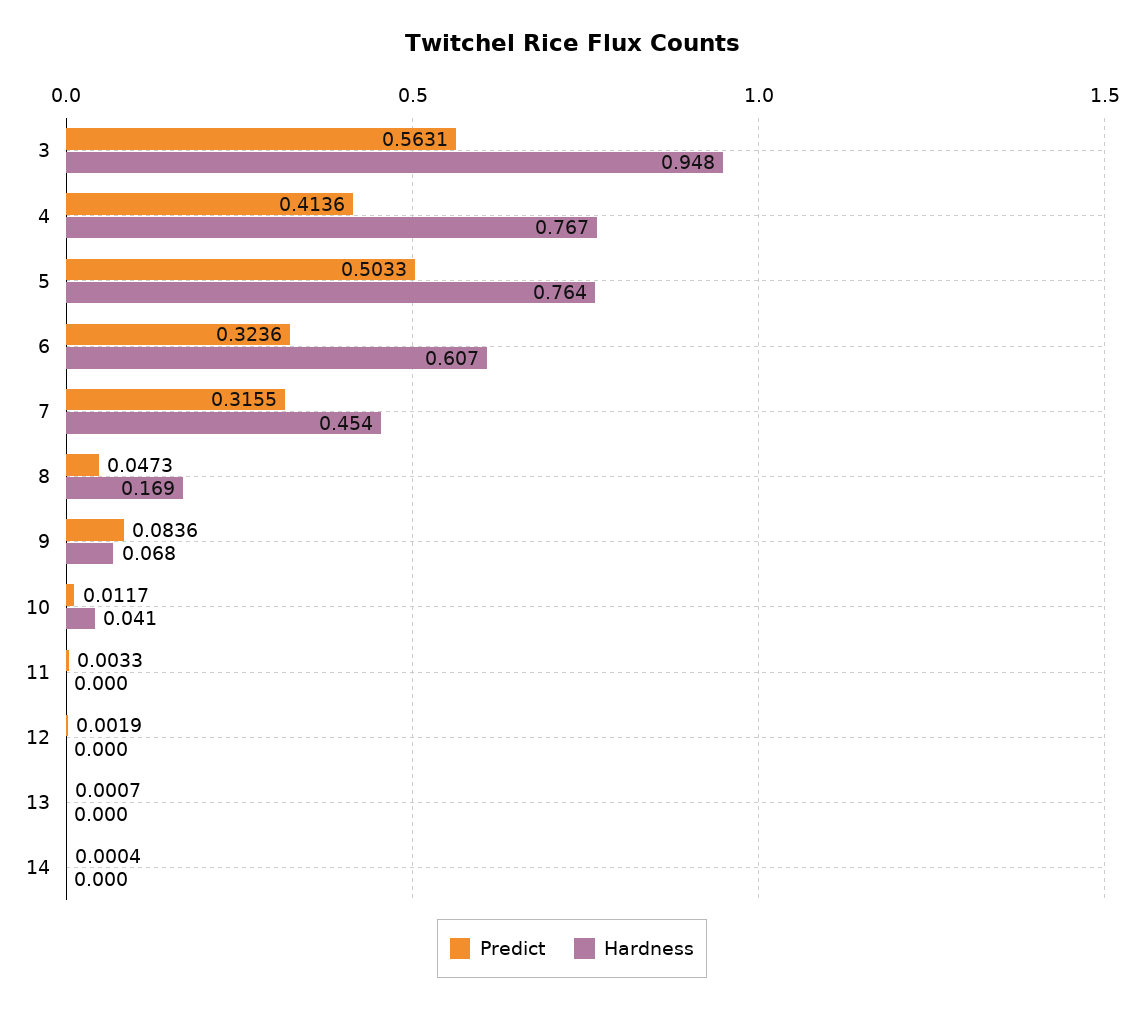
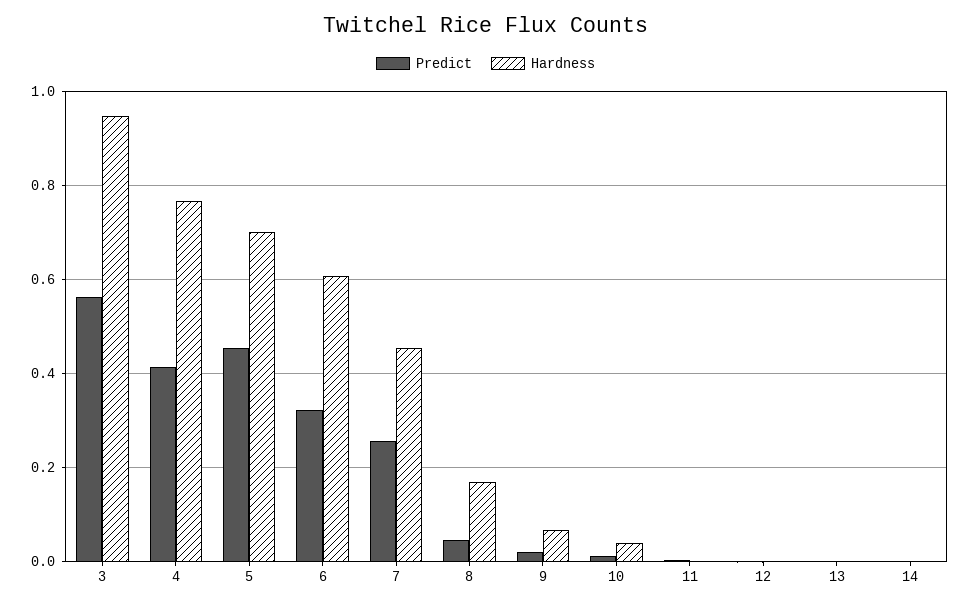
Predict, 5: 0.5033 -> 0.46
Hardness, 5: 0.764 -> 0.7
Predict, 7: 0.3155 -> 0.26
Predict, 9: 0.0836 -> 0.02

